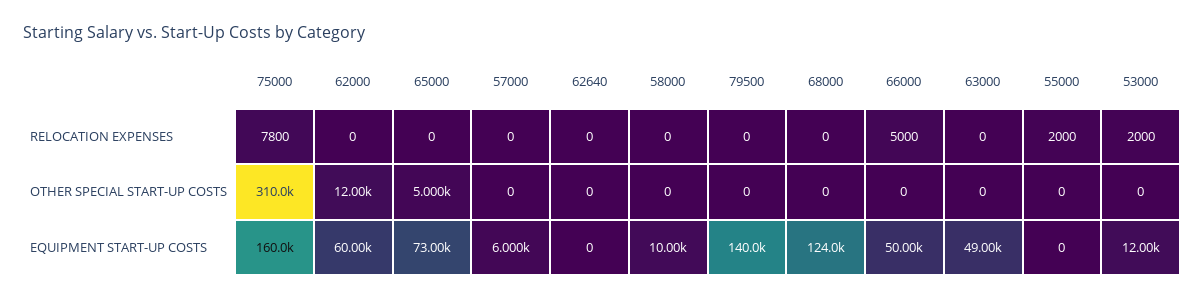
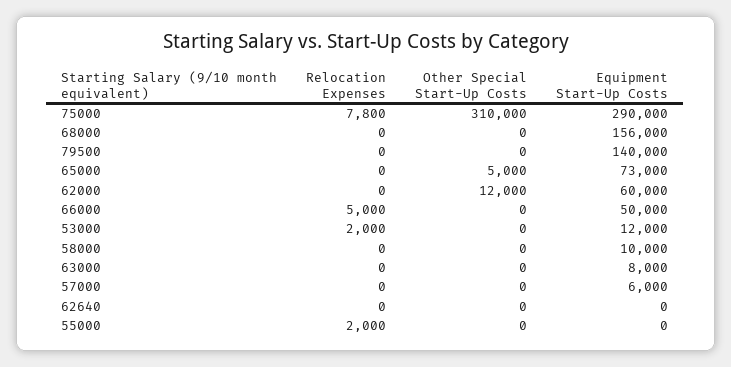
75000, EQUIPMENT START-UP COSTS: 160000 -> 290000
68000, EQUIPMENT START-UP COSTS: 124000 -> 156000
63000, EQUIPMENT START-UP COSTS: 49000 -> 8000

